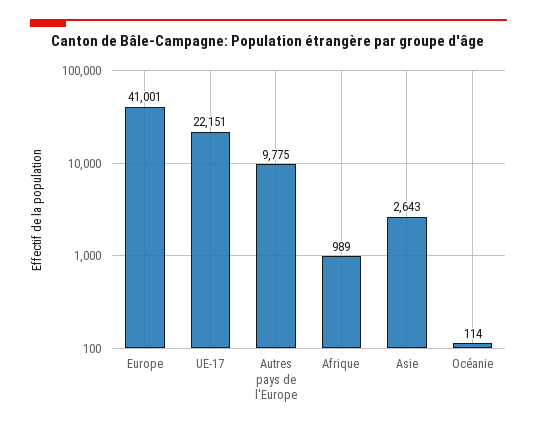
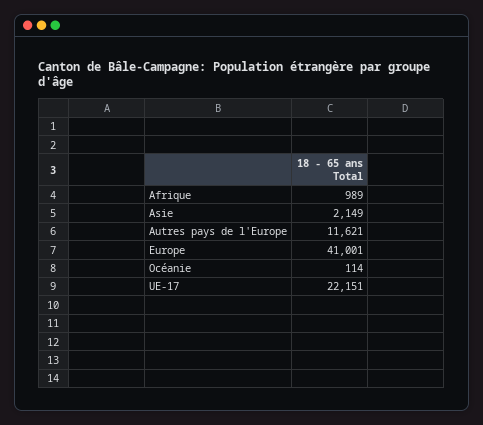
Autres pays de l'Europe: 9775 -> 11621
Asie: 2643 -> 2149

